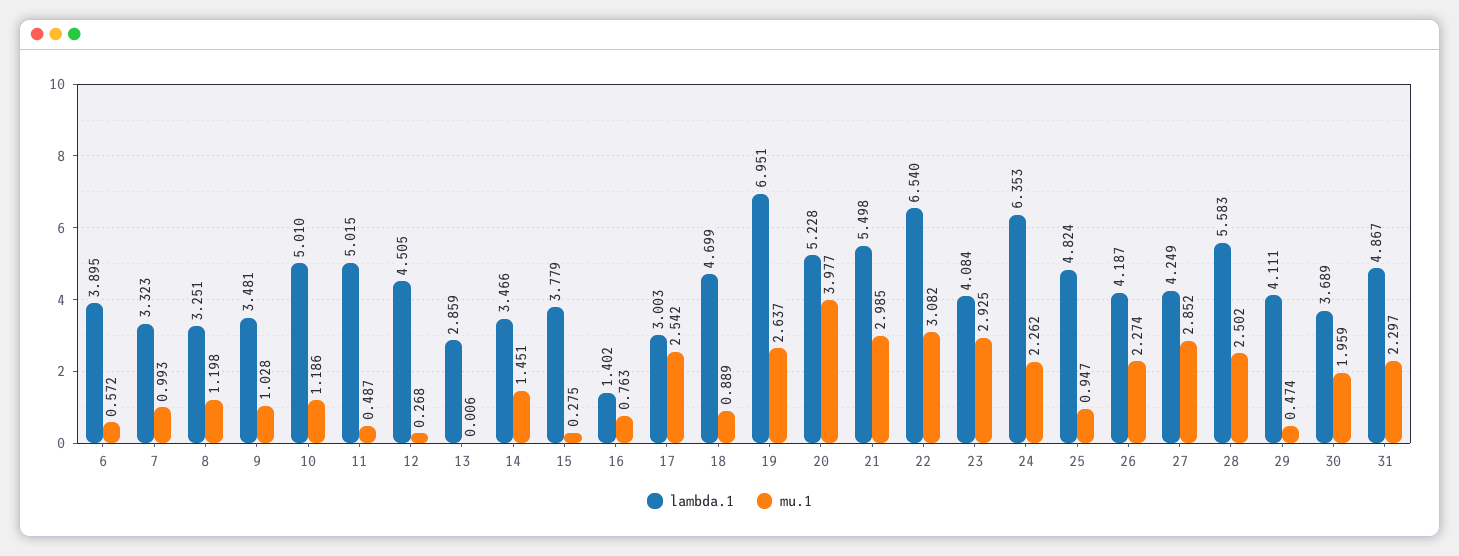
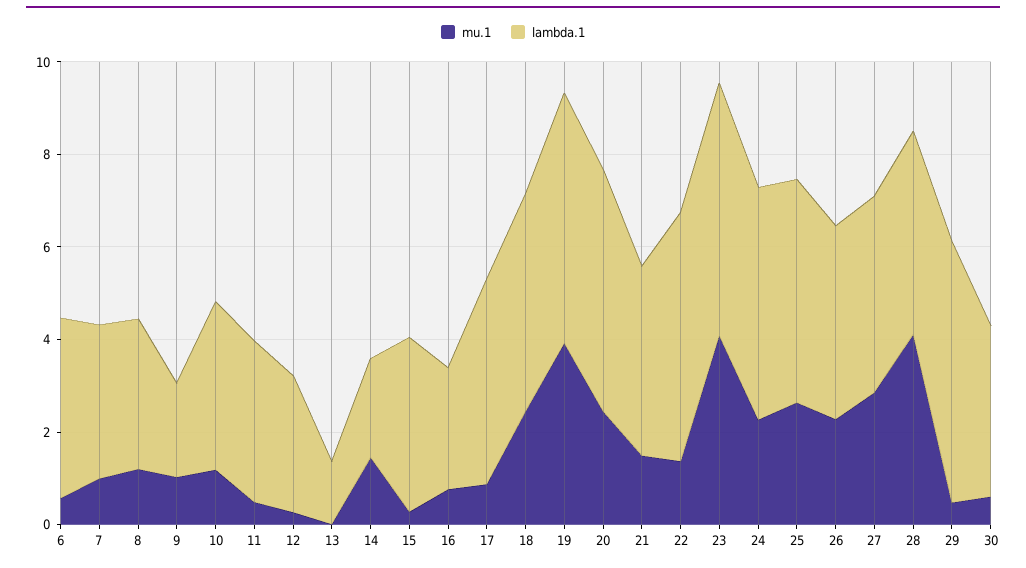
lambda.1, 9: 3.481 -> 2
lambda.1, 10: 5.01 -> 3.5
lambda.1, 11: 5.015 -> 3.5
lambda.1, 12: 4.505 -> 3
lambda.1, 13: 2.859 -> 1.5
lambda.1, 14: 3.466 -> 2
lambda.1, 16: 1.402 -> 2.5
lambda.1, 17: 3.003 -> 4.5
mu.1, 17: 2.542 -> 1
mu.1, 18: 0.889 -> 2.5
lambda.1, 19: 6.951 -> 5.5
mu.1, 19: 2.637 -> 4
mu.1, 20: 3.977 -> 2.5
lambda.1, 21: 5.498 -> 4
mu.1, 21: 2.985 -> 1.5
lambda.1, 22: 6.54 -> 5.5
mu.1, 22: 3.082 -> 1.5
lambda.1, 23: 4.084 -> 5.5
mu.1, 23: 2.925 -> 4
lambda.1, 24: 6.353 -> 5
mu.1, 25: 0.947 -> 2.5
lambda.1, 28: 5.583 -> 4.5
mu.1, 28: 2.502 -> 4
lambda.1, 29: 4.111 -> 5.5
mu.1, 30: 1.959 -> 0.5
lambda.1, 31: 4.867 -> none
mu.1, 31: 2.297 -> none

